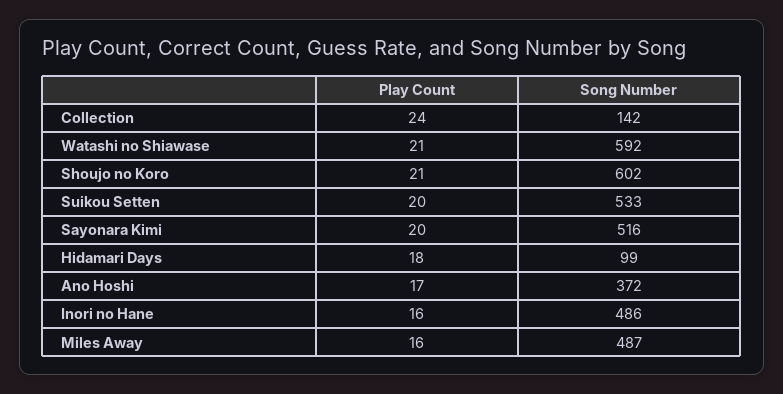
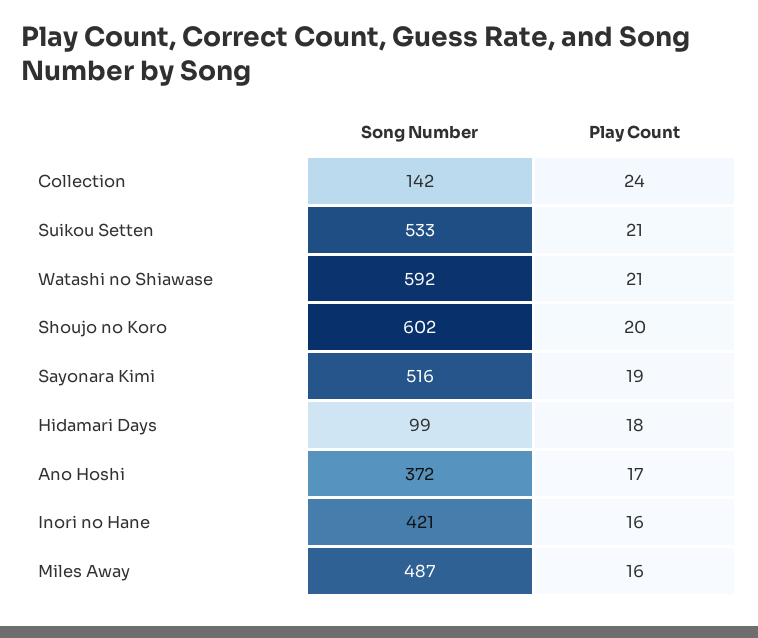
Play Count, Shoujo no Koro: 21 -> 20
Play Count, Suikou Setten: 20 -> 21
Play Count, Sayonara Kimi: 20 -> 19
Song Number, Inori no Hane: 486 -> 421

